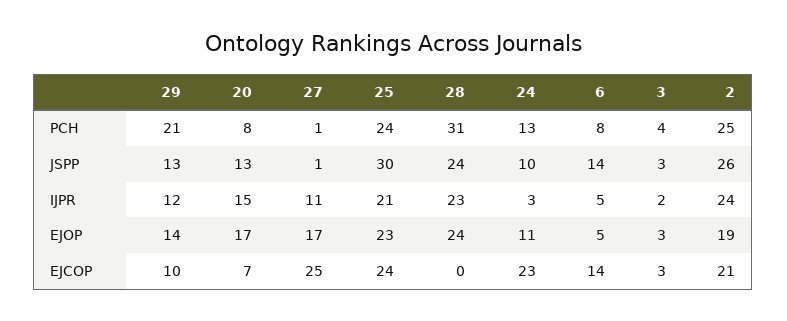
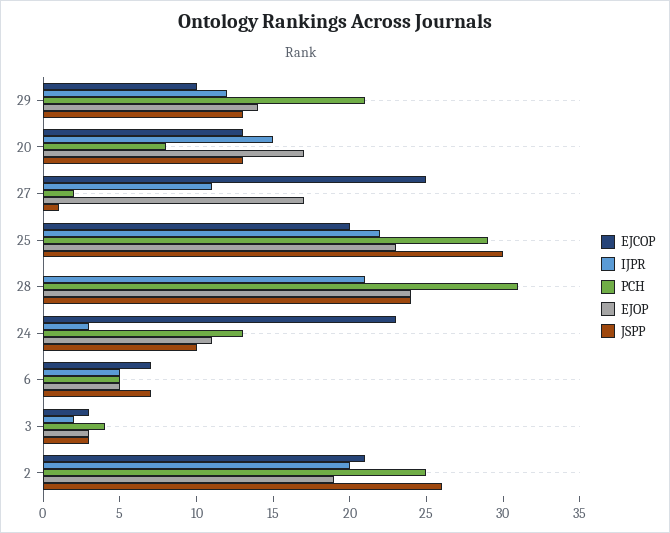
PCH, 27: 1 -> 2
PCH, 25: 24 -> 29
PCH, 6: 8 -> 5
JSPP, 6: 14 -> 7
IJPR, 25: 21 -> 22
IJPR, 28: 23 -> 21
IJPR, 2: 24 -> 20
EJCOP, 20: 7 -> 13
EJCOP, 25: 24 -> 20
EJCOP, 6: 14 -> 7

